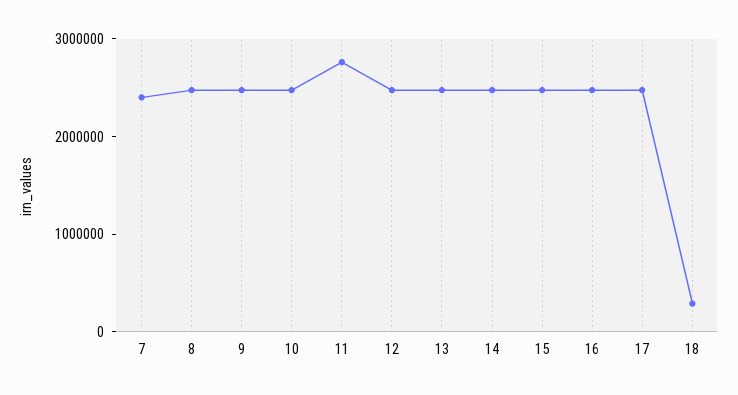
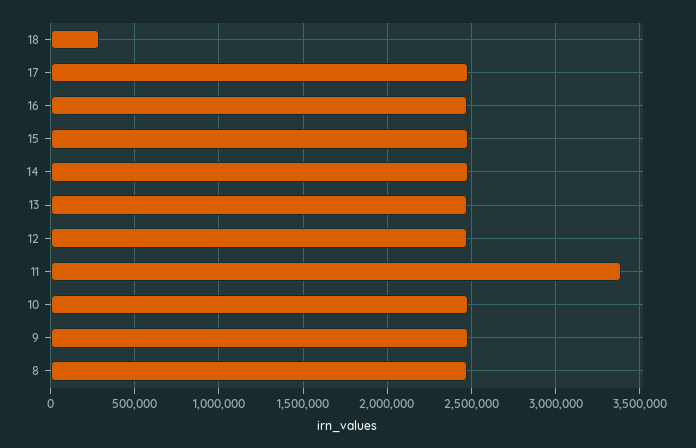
7: 2400000 -> none
11: 2800000 -> 3400000

